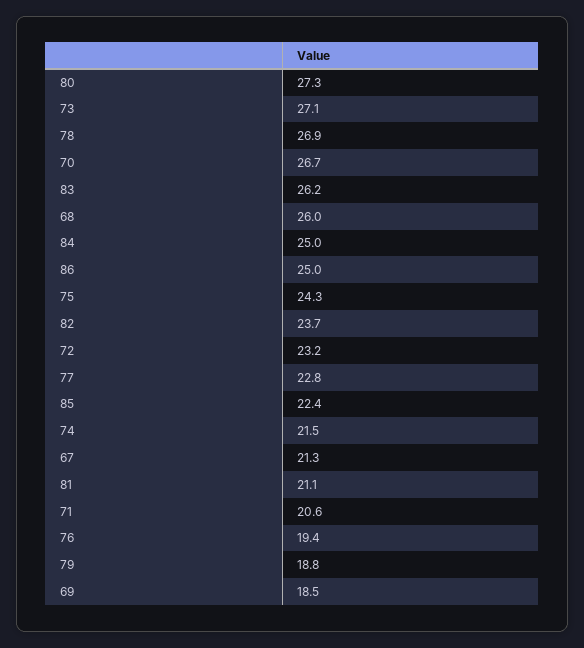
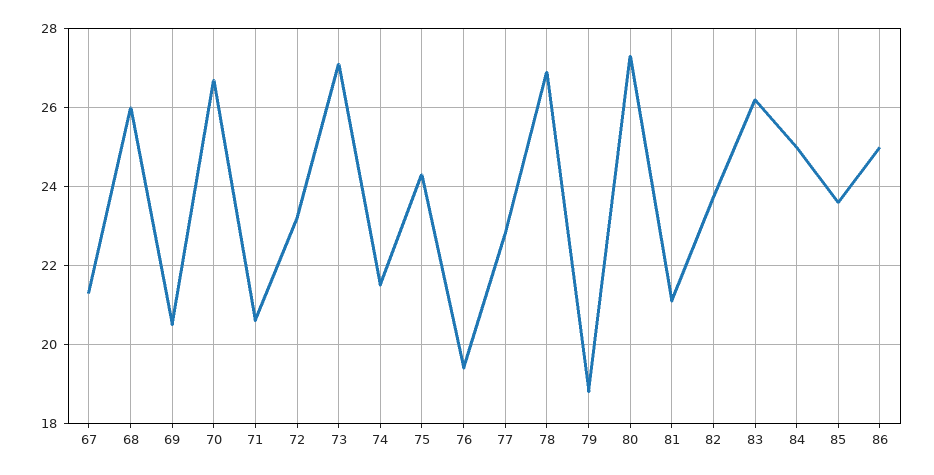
85: 22.4 -> 23.5
69: 18.5 -> 20.5

